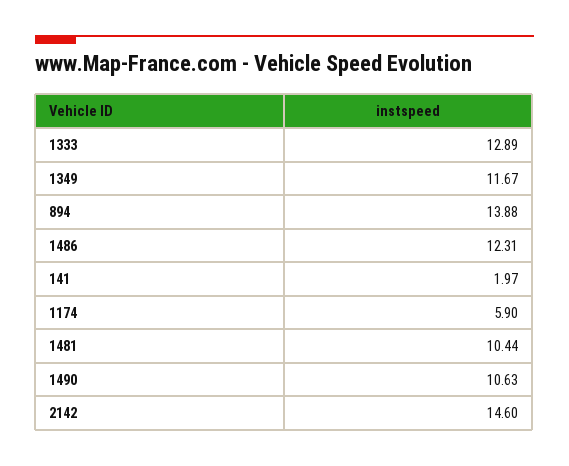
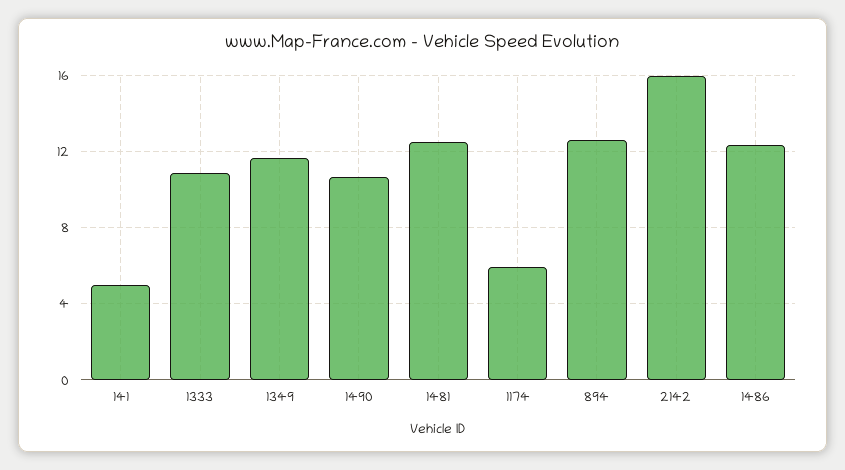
1333: 12.89 -> 11
894: 13.88 -> 12.5
141: 1.97 -> 5
1481: 10.44 -> 12.5
2142: 14.6 -> 16

